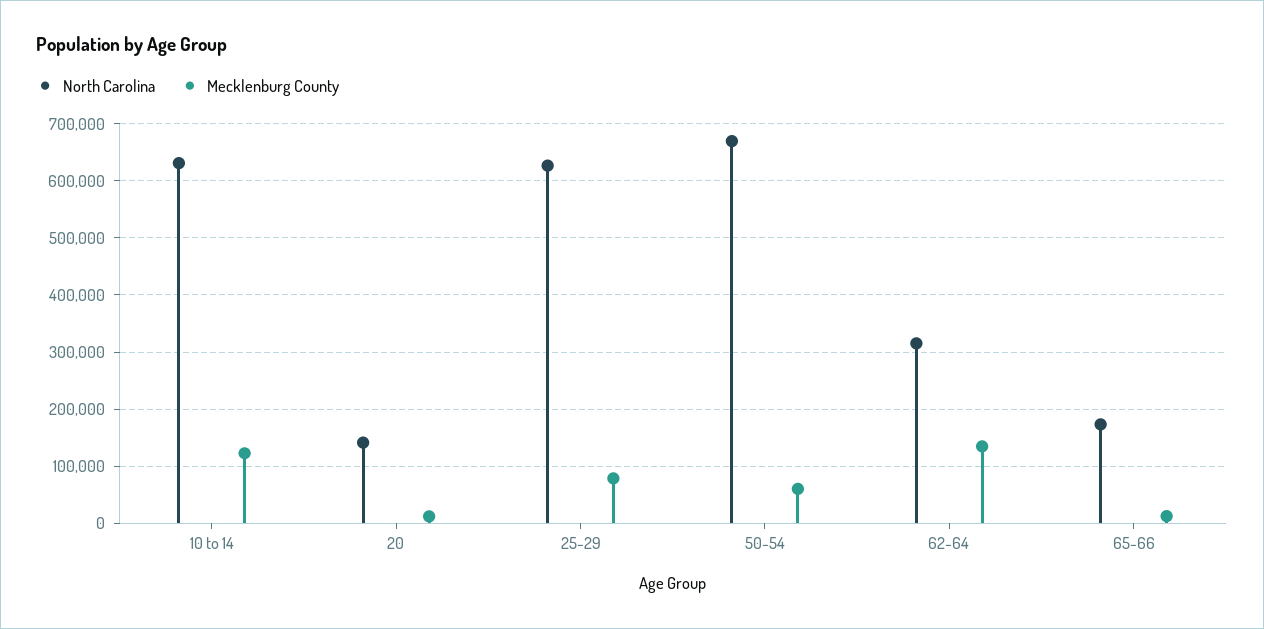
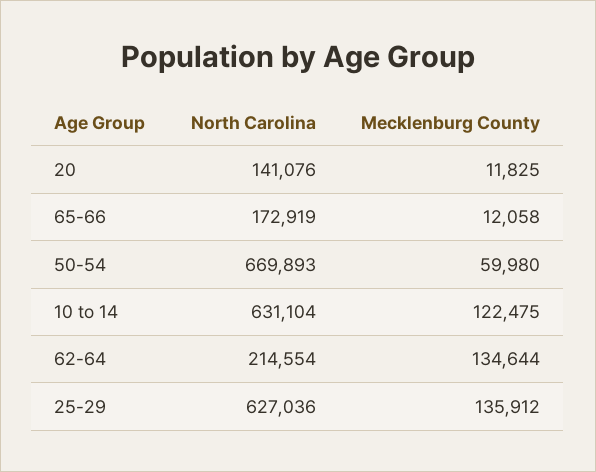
Mecklenburg County, 25-29: 80000 -> 135912
North Carolina, 62-64: 320000 -> 214554

